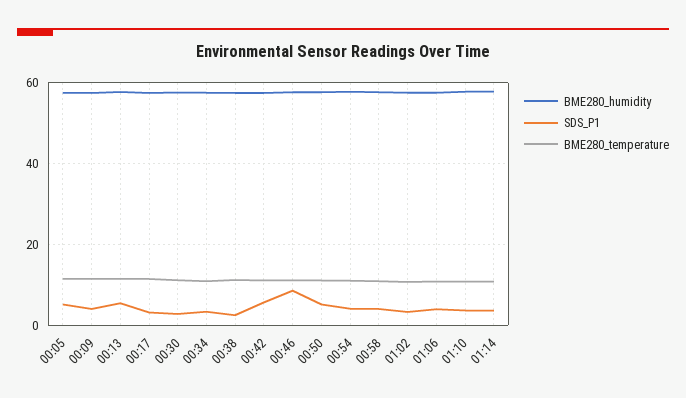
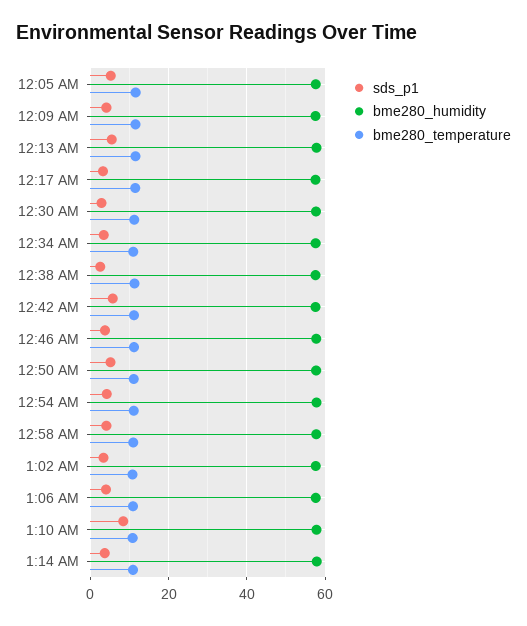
SDS_P1, 00:46: 8 -> 4
SDS_P1, 01:10: 4 -> 8

